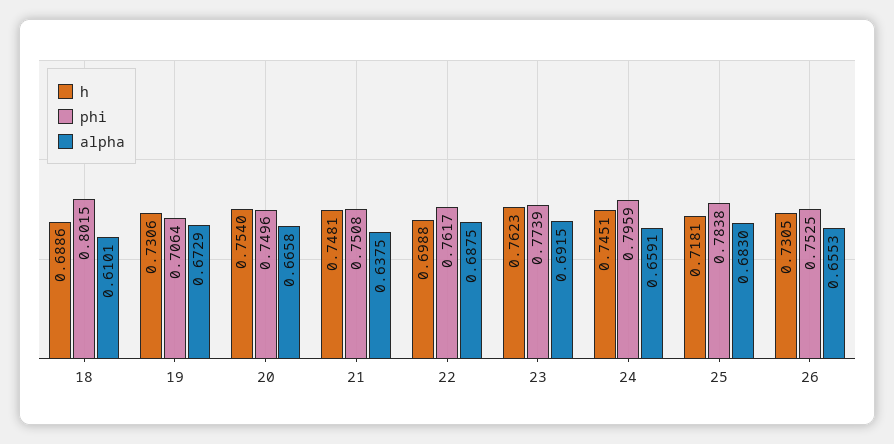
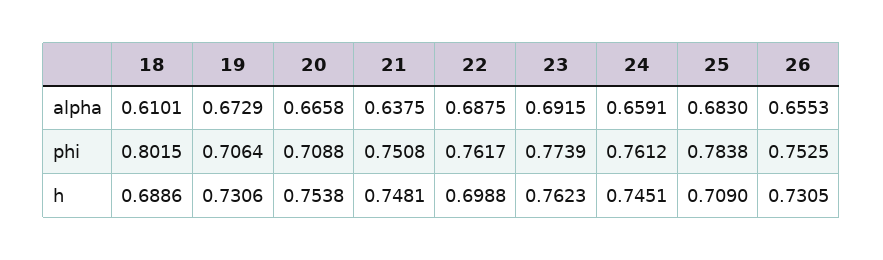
h, 20: 0.754 -> 0.7538
phi, 20: 0.7496 -> 0.7088
phi, 24: 0.7959 -> 0.7612
h, 25: 0.7181 -> 0.709

